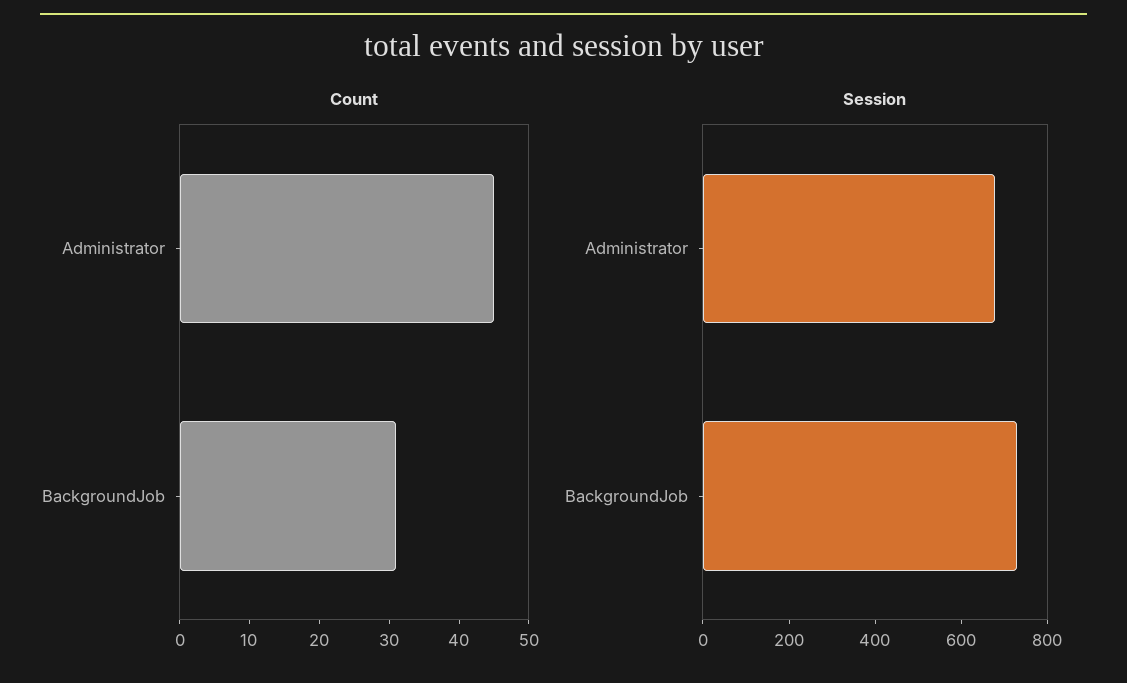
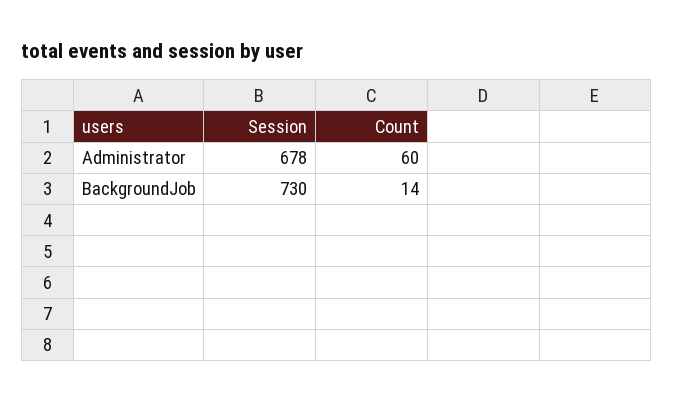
Count, Administrator: 45 -> 60
Count, BackgroundJob: 30 -> 14

